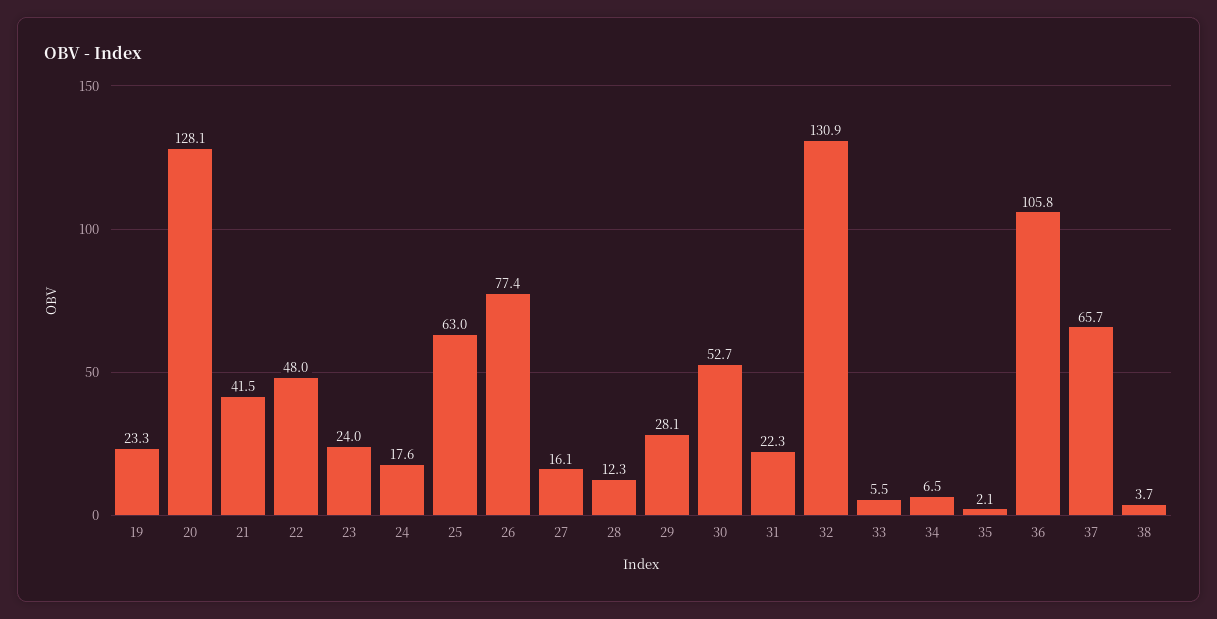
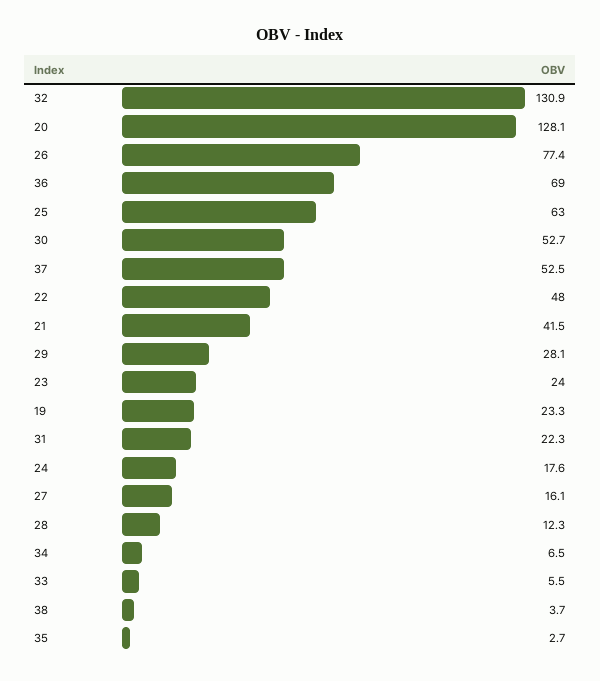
35: 2.1 -> 2.7
36: 105.8 -> 69
37: 65.7 -> 52.5

